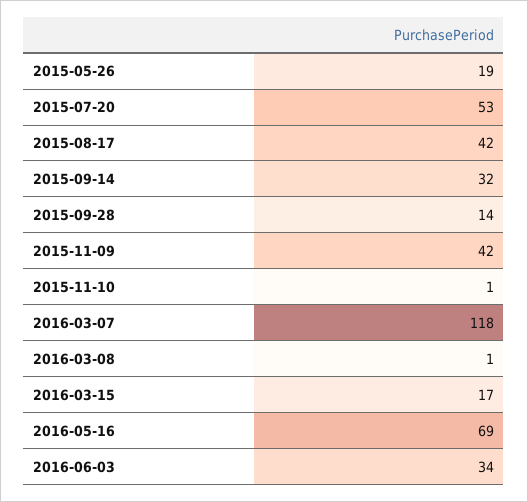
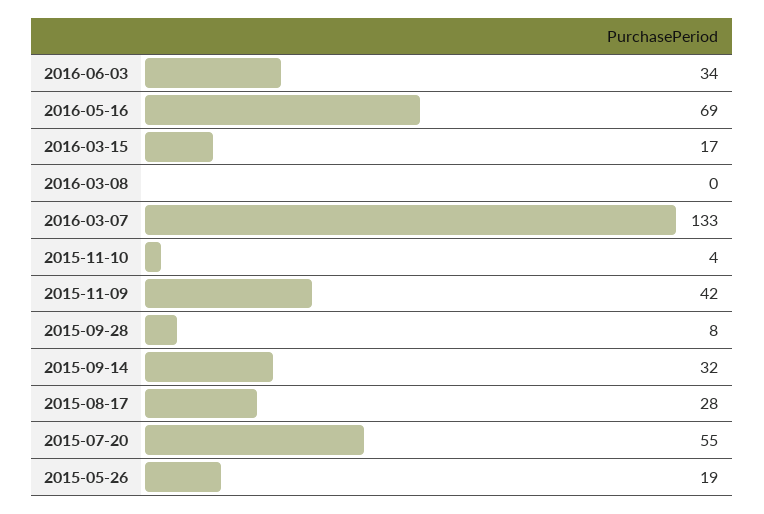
2015-07-20: 53 -> 55
2015-08-17: 42 -> 28
2015-09-28: 14 -> 8
2015-11-10: 1 -> 4
2016-03-07: 118 -> 133
2016-03-08: 1 -> 0

